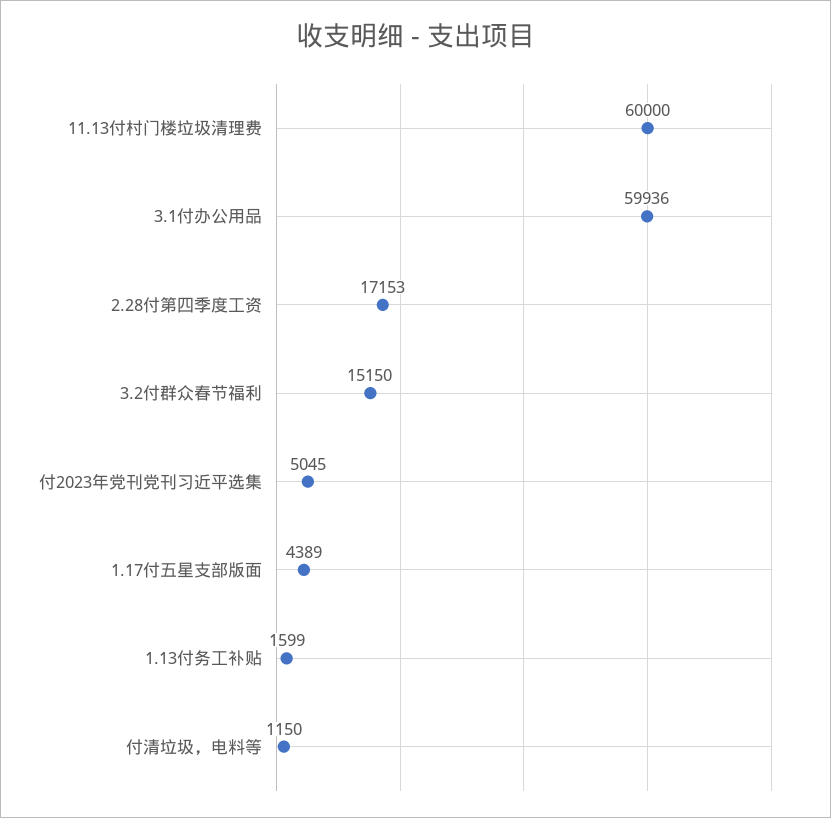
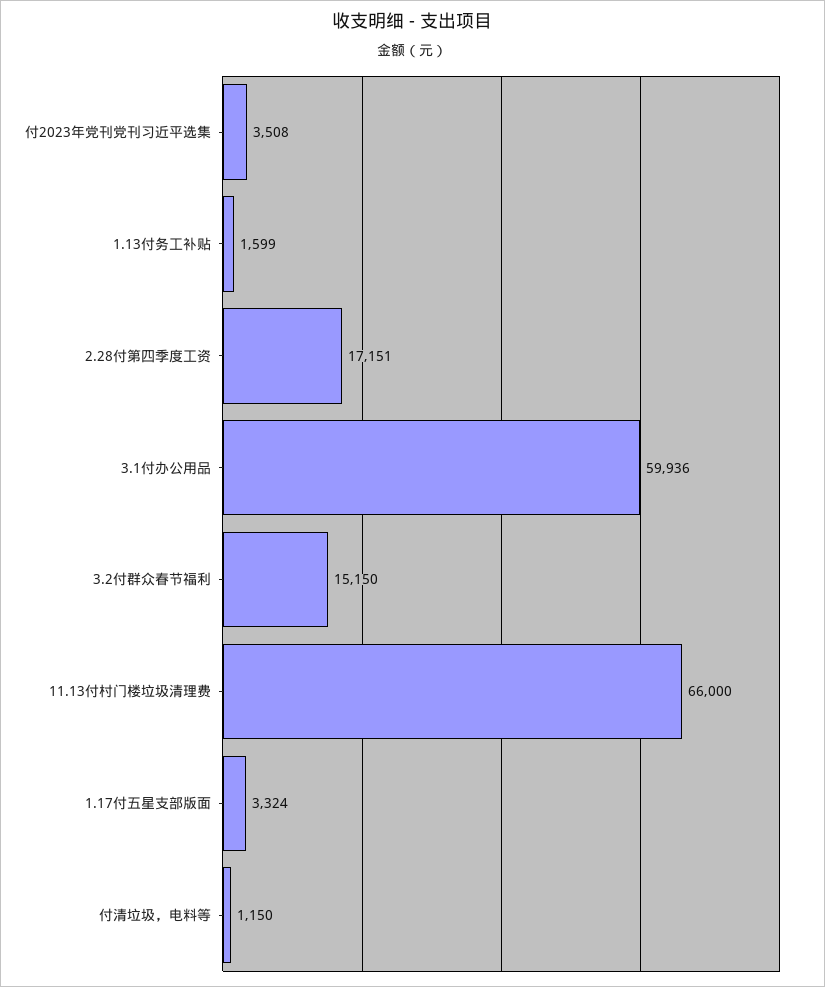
11.13付村门楼垃圾清理费: 60000 -> 66000
2.28付第四季度工资: 17153 -> 17151
付2023年党刊党刊习近平选集: 5045 -> 3508
1.17付五星支部版面: 4389 -> 3324

